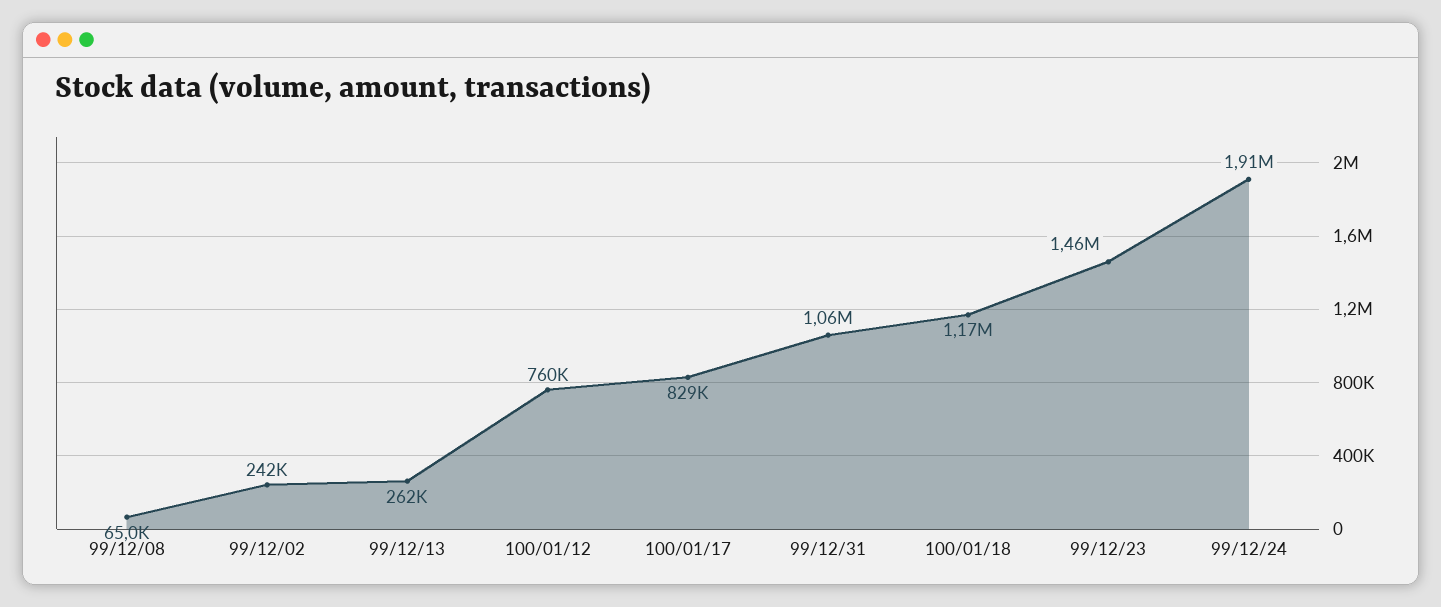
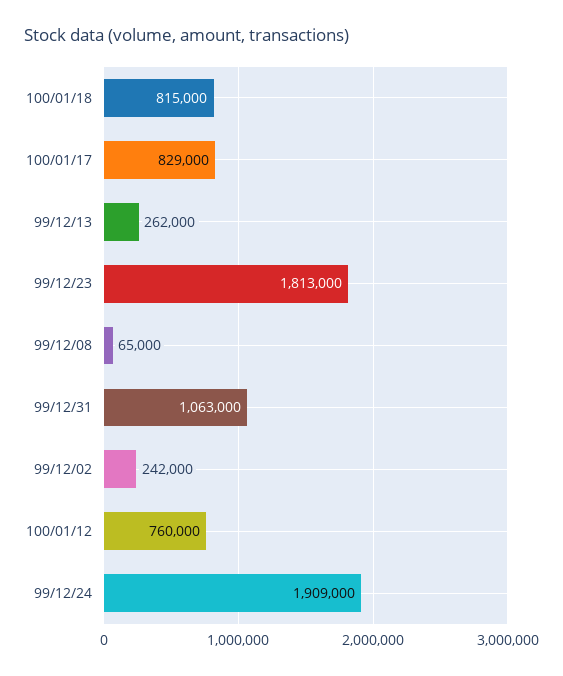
100/01/18: 1170000 -> 815000
99/12/23: 1460000 -> 1813000

